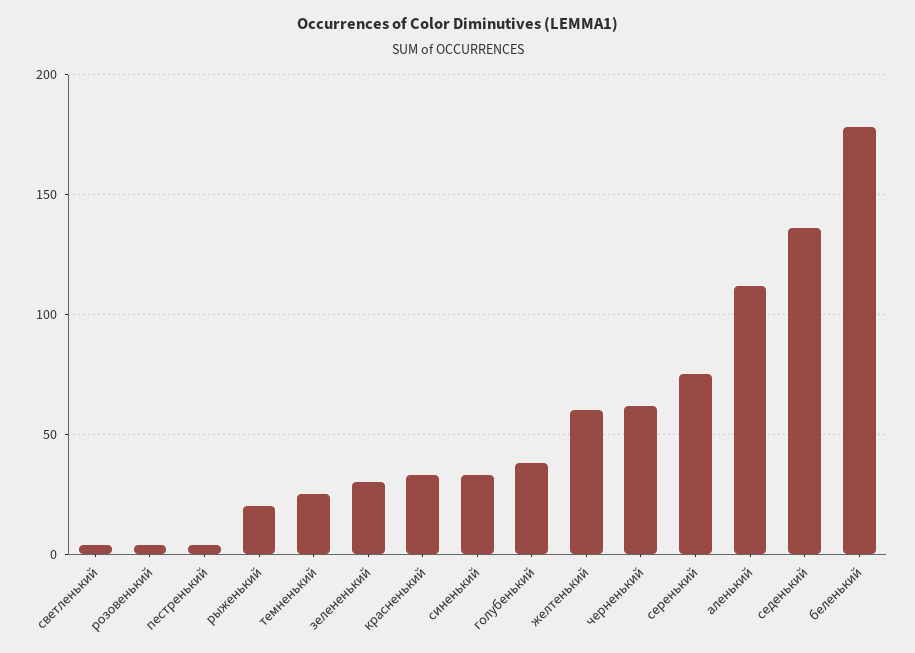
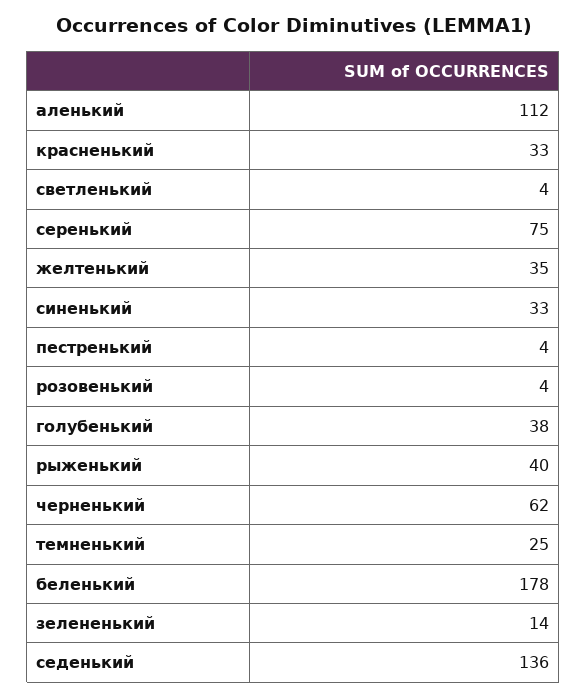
рыженький: 20 -> 40
зелененький: 30 -> 14
желтенький: 60 -> 35

